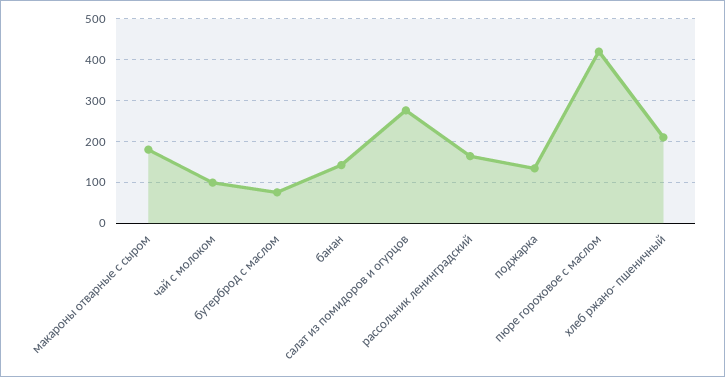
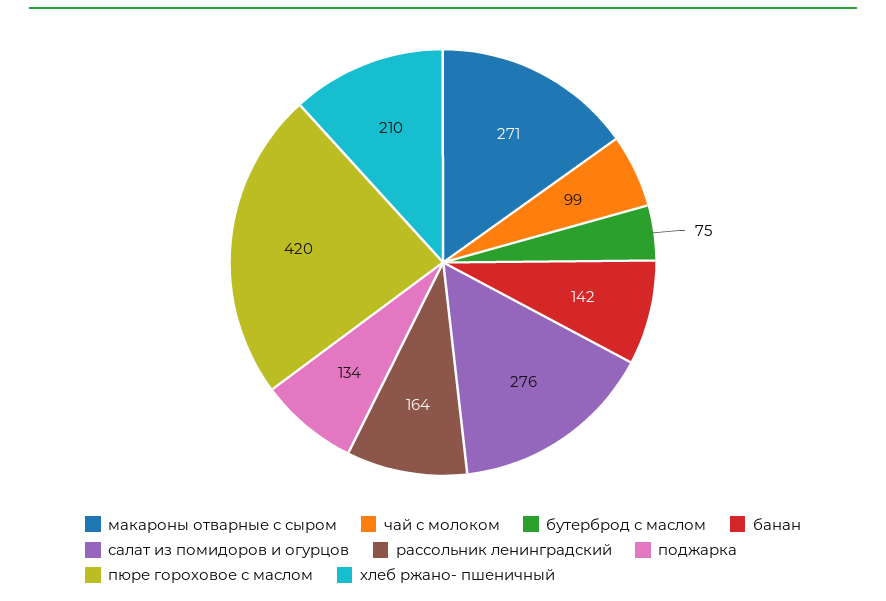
макароны отварные с сыром: 180 -> 271

